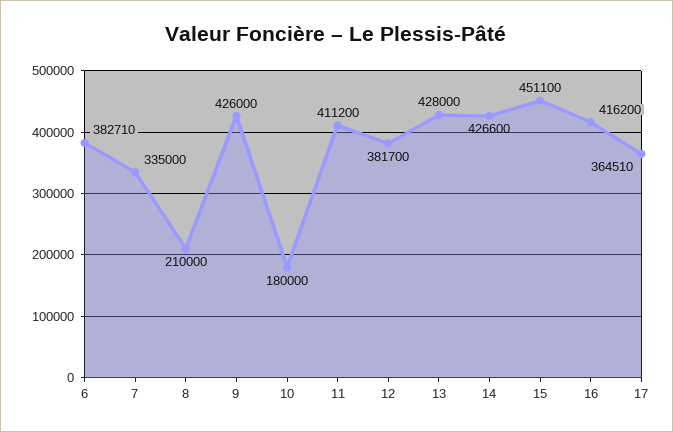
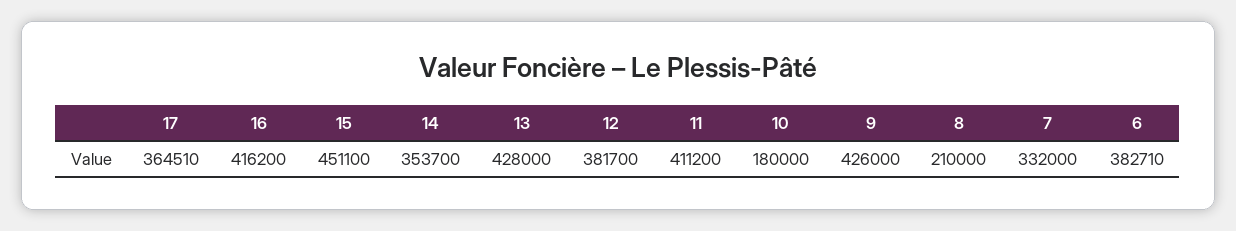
7: 335000 -> 332000
14: 426600 -> 353700

